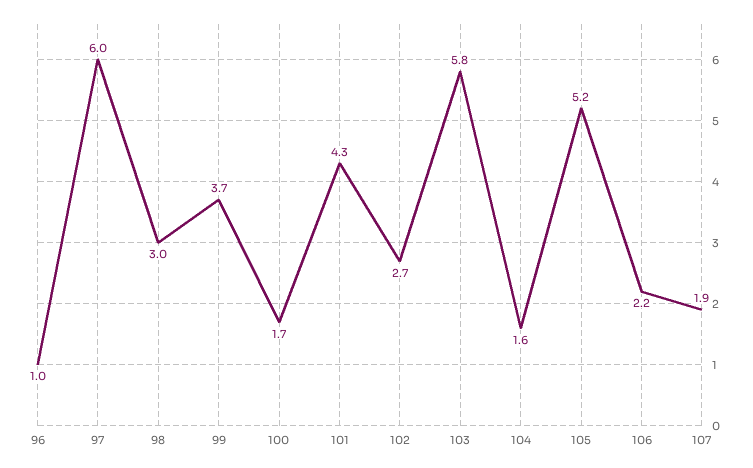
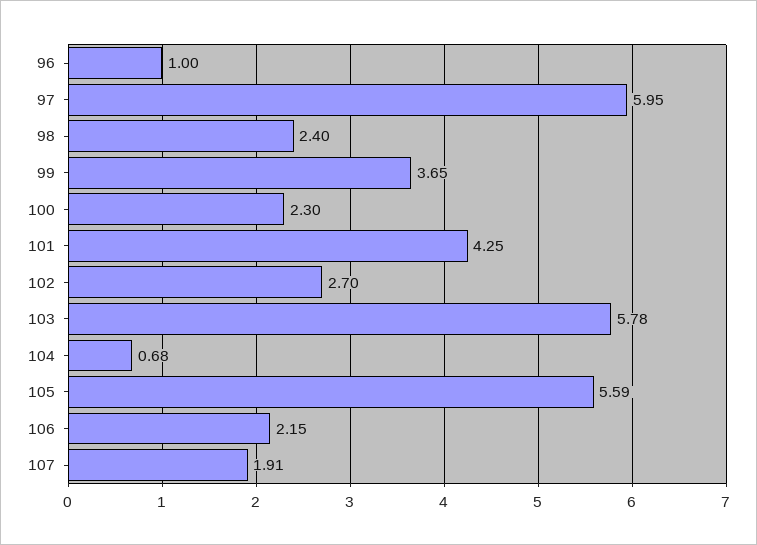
98: 3 -> 2.4
100: 1.7 -> 2.3
104: 1.6 -> 0.68
105: 5.2 -> 5.59

